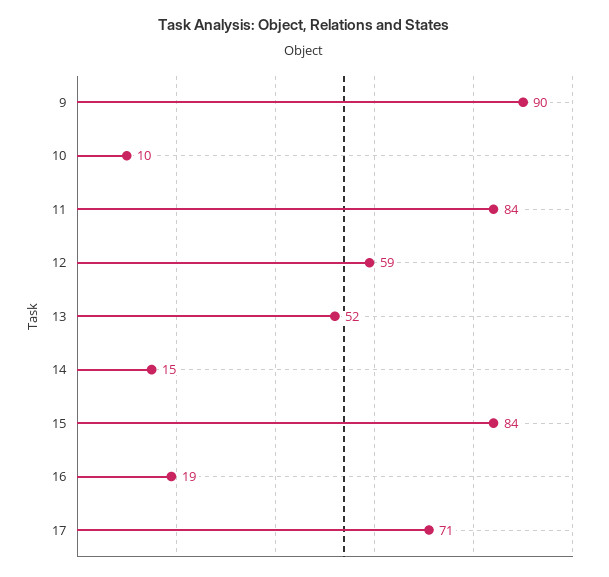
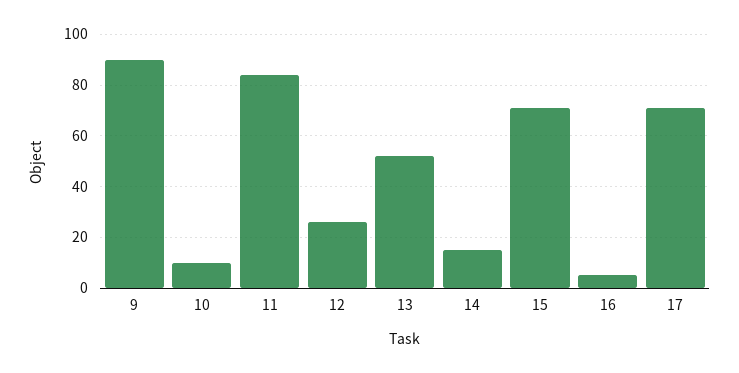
12: 59 -> 25
15: 84 -> 70
16: 19 -> 5

